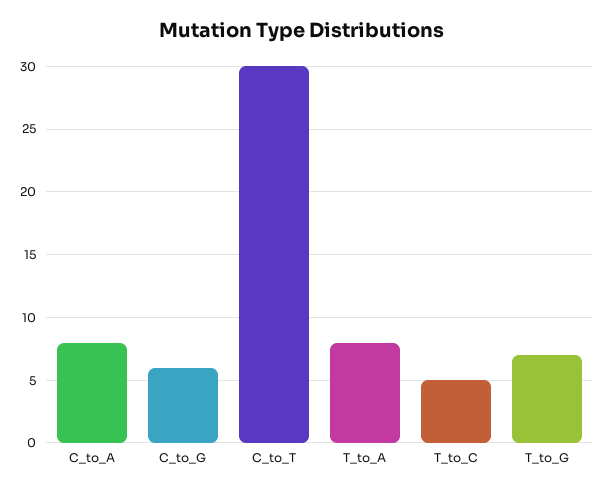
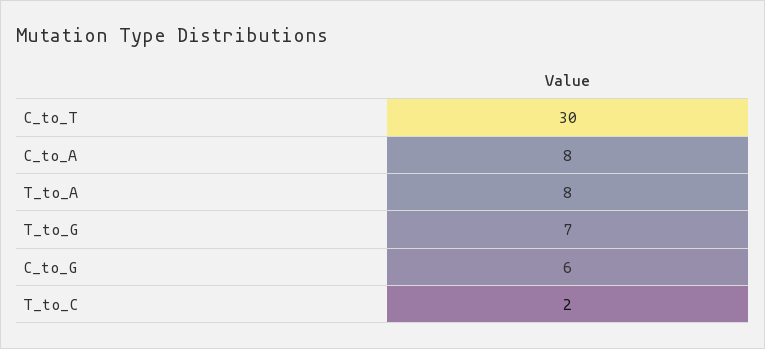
T_to_C: 5 -> 2

